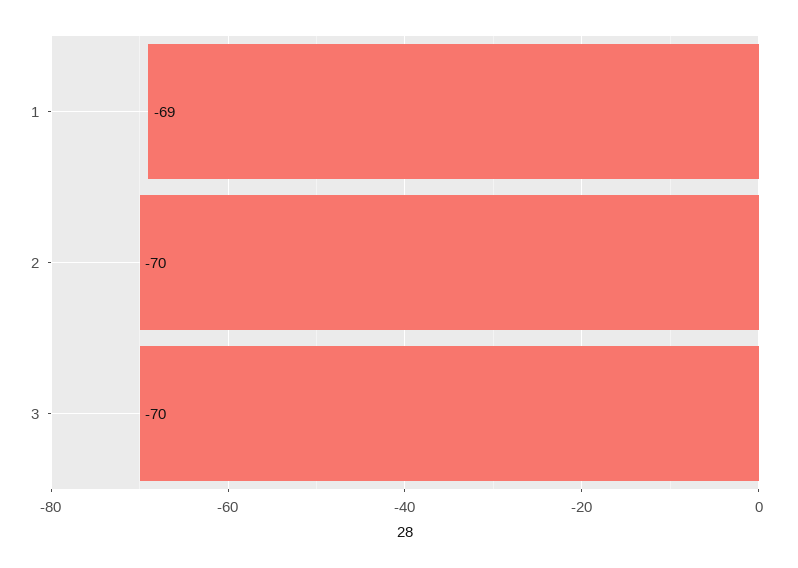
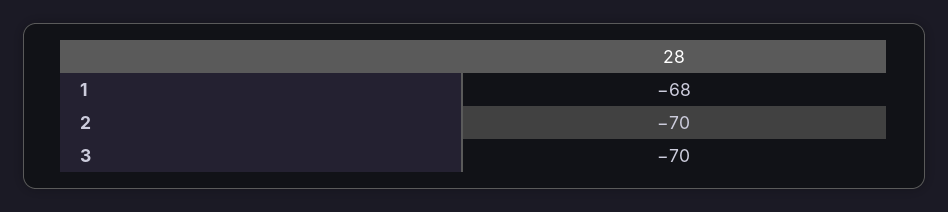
1: -69 -> -68

